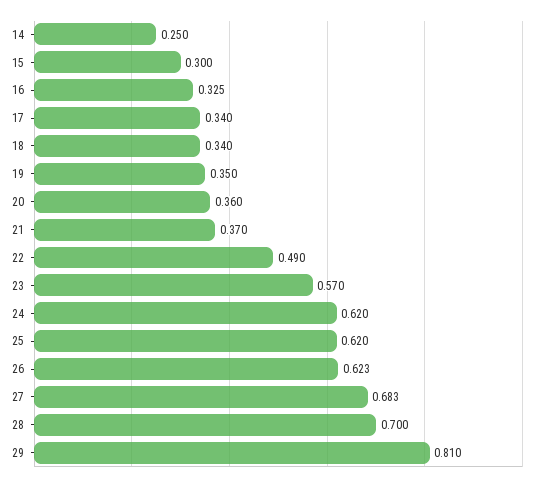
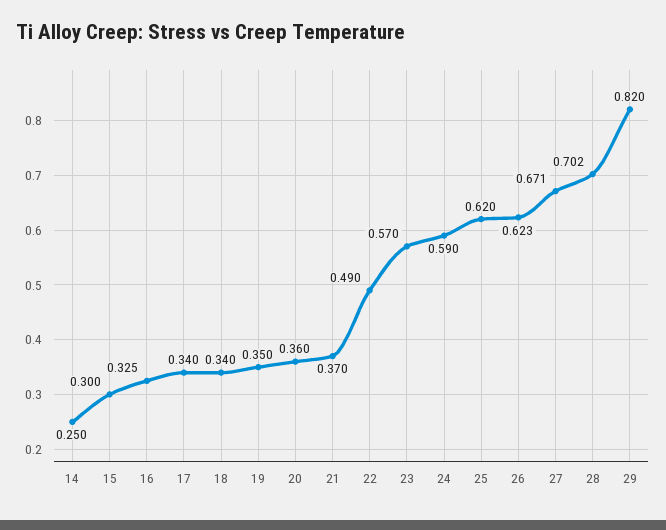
24: 0.62 -> 0.59
27: 0.683 -> 0.671
28: 0.7 -> 0.702
29: 0.81 -> 0.82

